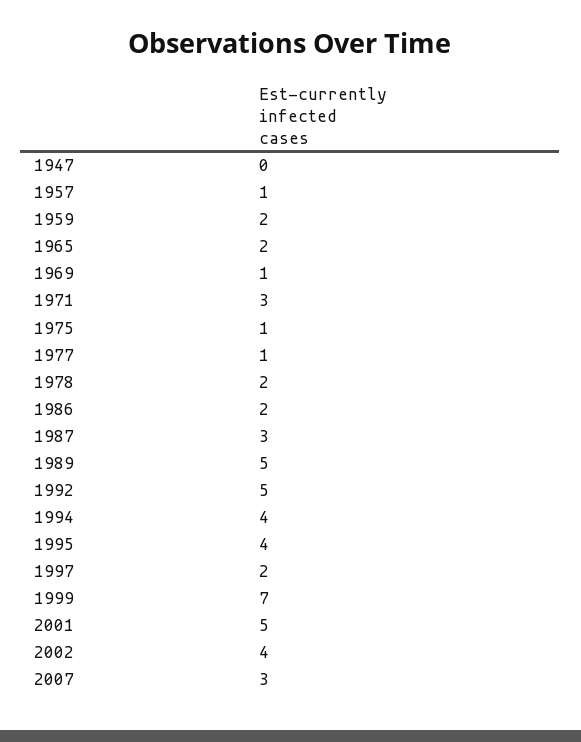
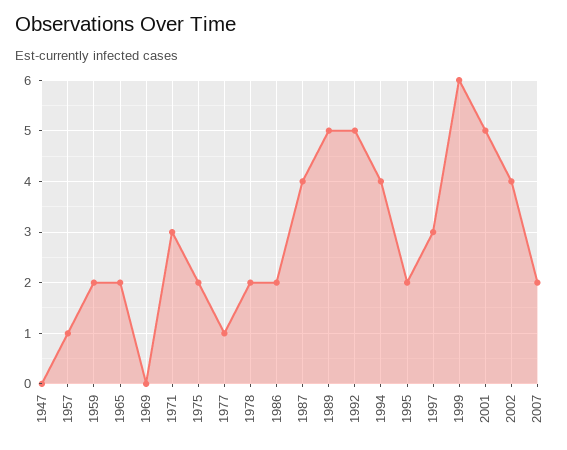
1969: 1 -> 0
1975: 1 -> 2
1987: 3 -> 4
1995: 4 -> 2
1997: 2 -> 3
1999: 7 -> 6
2007: 3 -> 2

